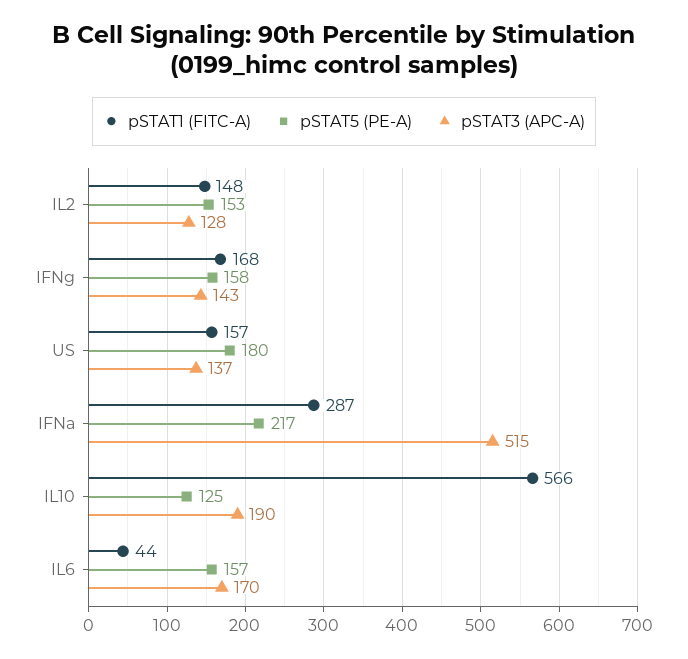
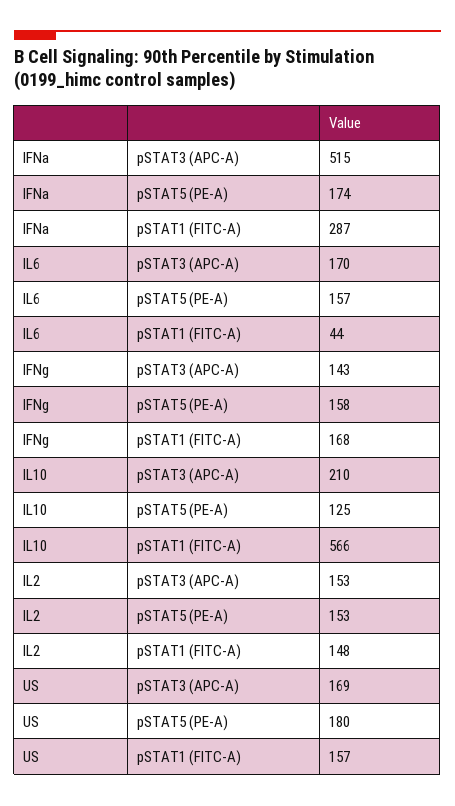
pSTAT3 (APC-A), IL2: 128 -> 153
pSTAT3 (APC-A), US: 137 -> 169
pSTAT5 (PE-A), IFNa: 217 -> 174
pSTAT3 (APC-A), IL10: 190 -> 210

